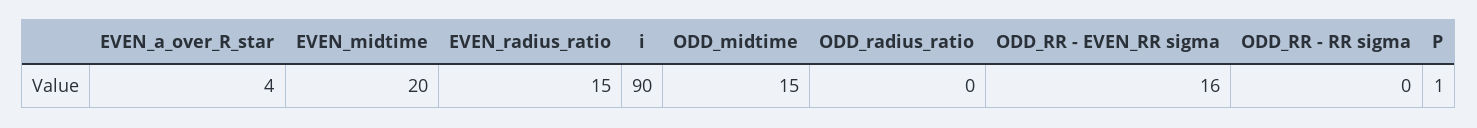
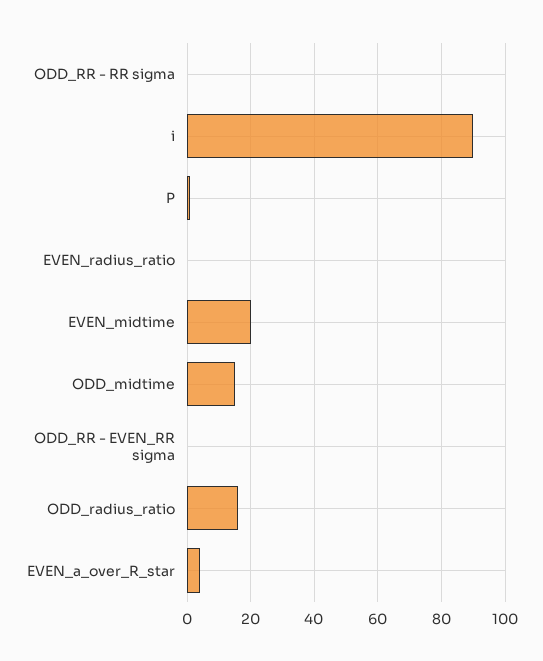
EVEN_radius_ratio: 15 -> 0
ODD_radius_ratio: 0 -> 15
ODD_RR - EVEN_RR sigma: 16 -> 0

